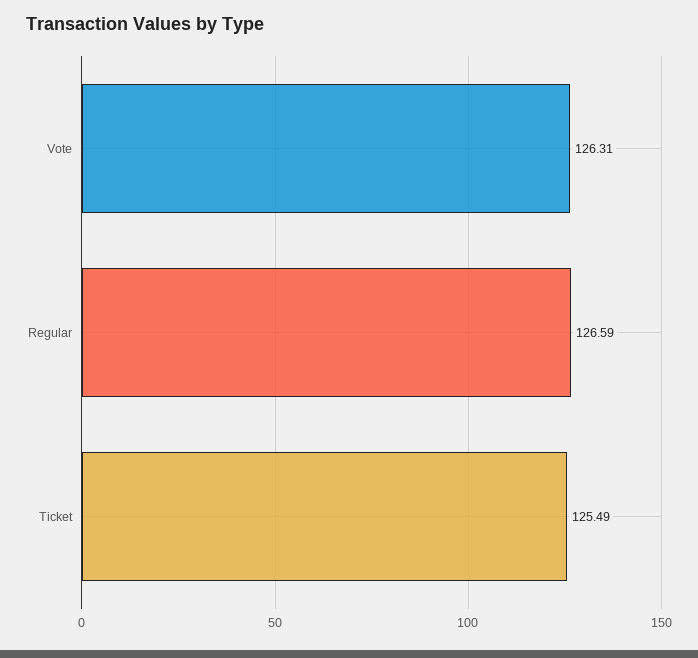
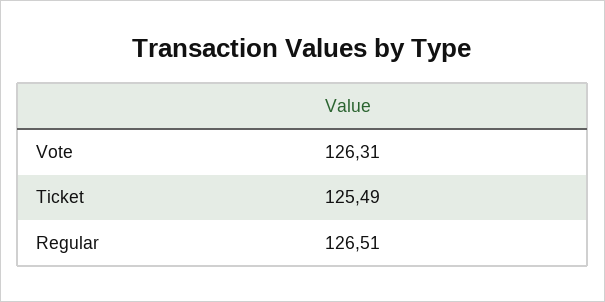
Regular: 126.59 -> 126.51

